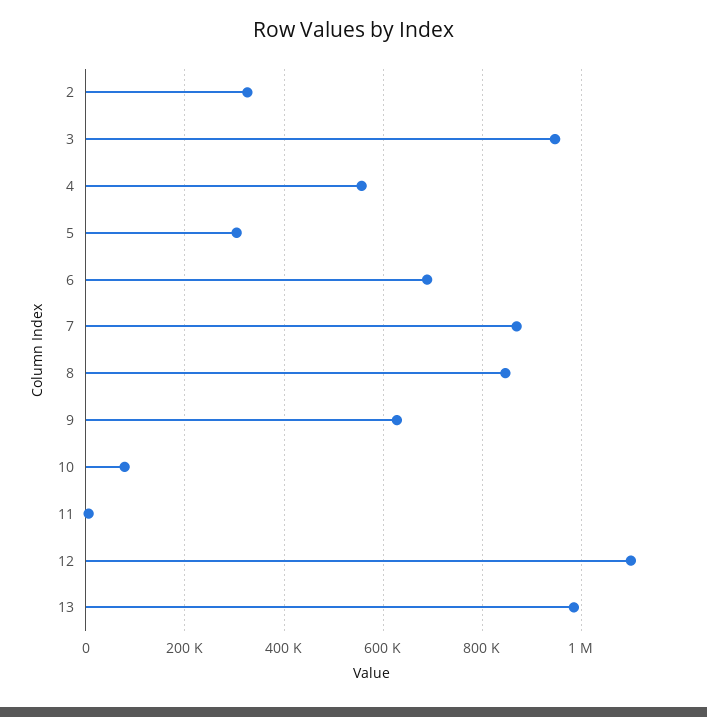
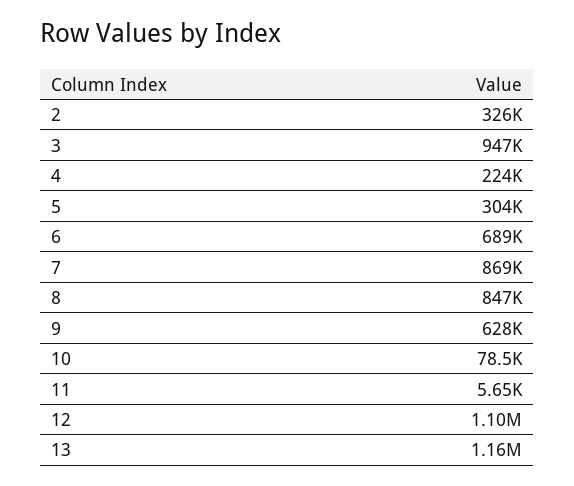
4: 560000 -> 224000
13: 980000 -> 1160000

